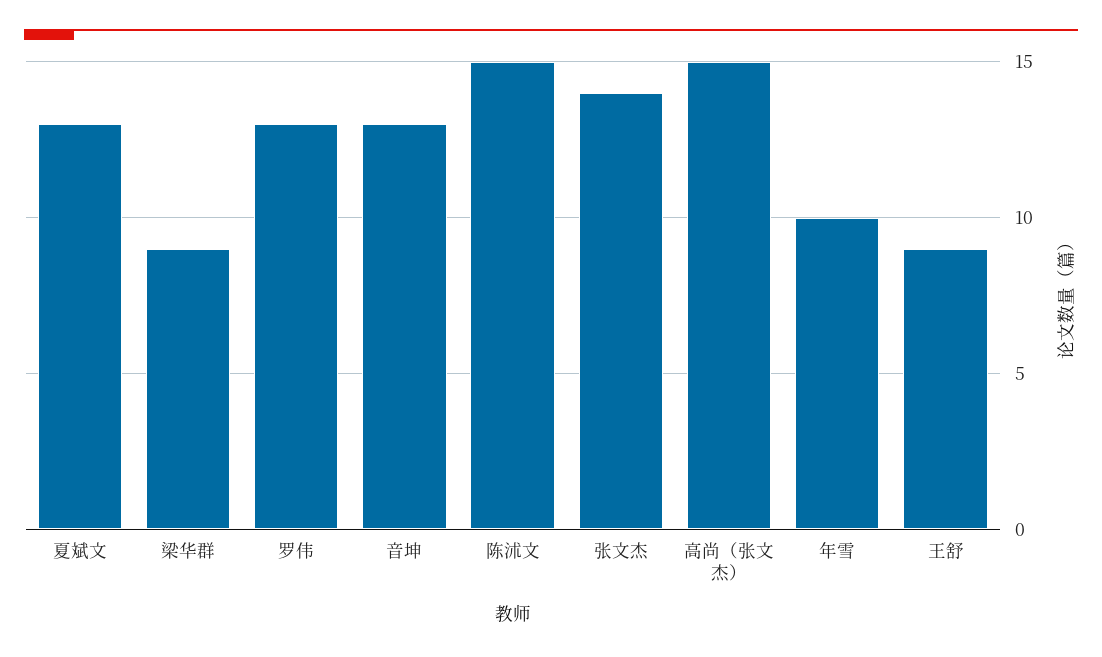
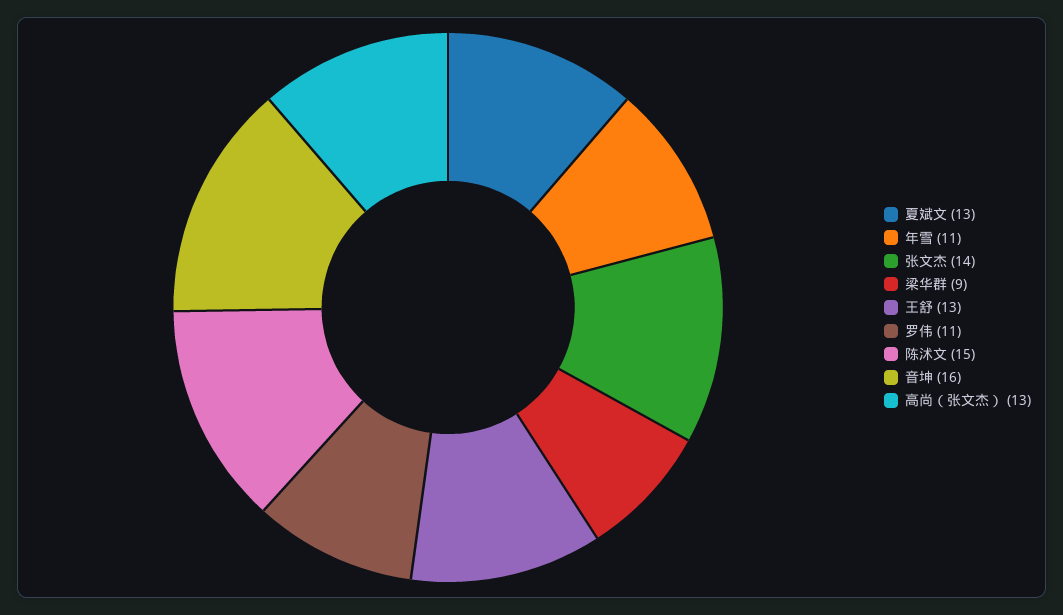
罗伟: 13 -> 11
音坤: 13 -> 16
高尚（张文杰）: 15 -> 13
年雪: 10 -> 11
王舒: 9 -> 13

